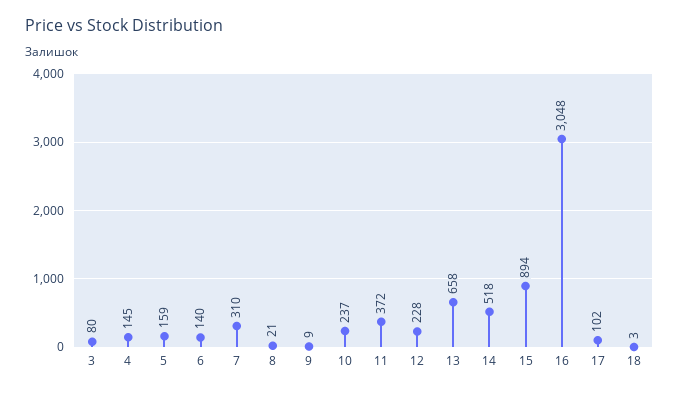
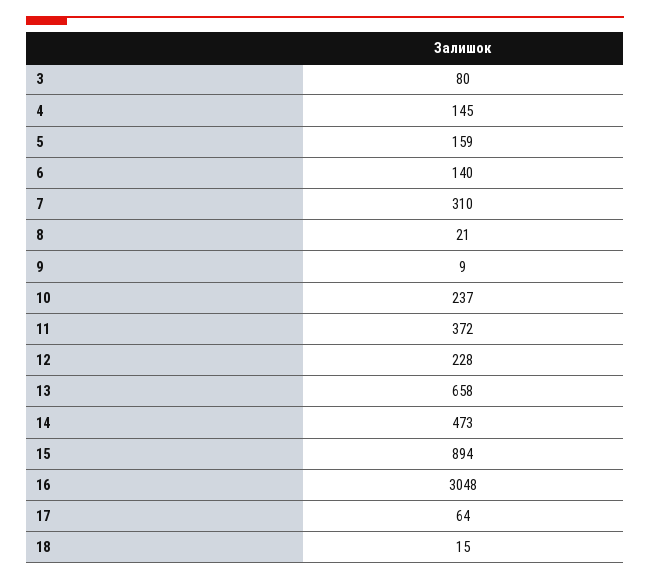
14: 518 -> 473
17: 102 -> 64
18: 3 -> 15

